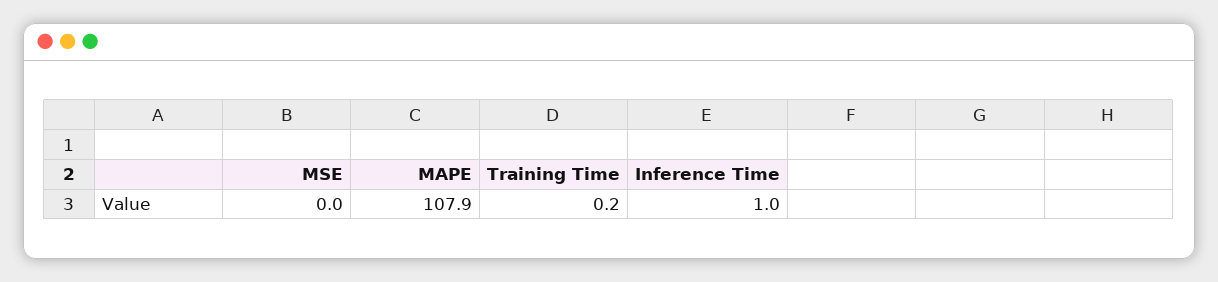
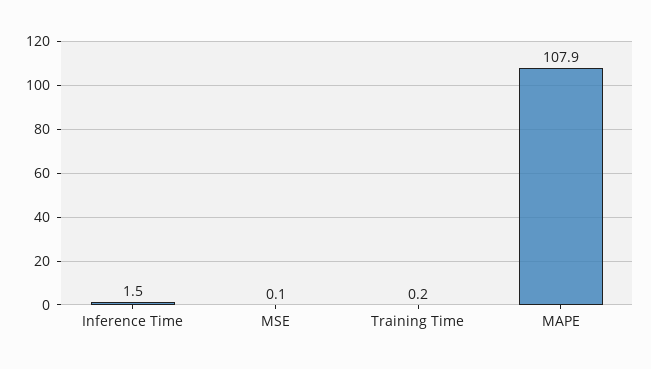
MSE: 0 -> 0.1
Inference Time: 1 -> 1.5

